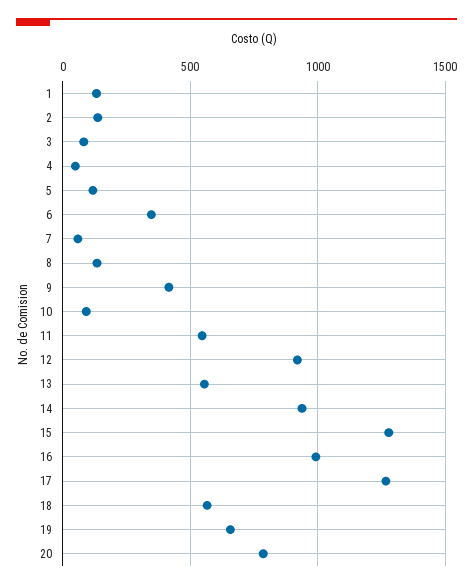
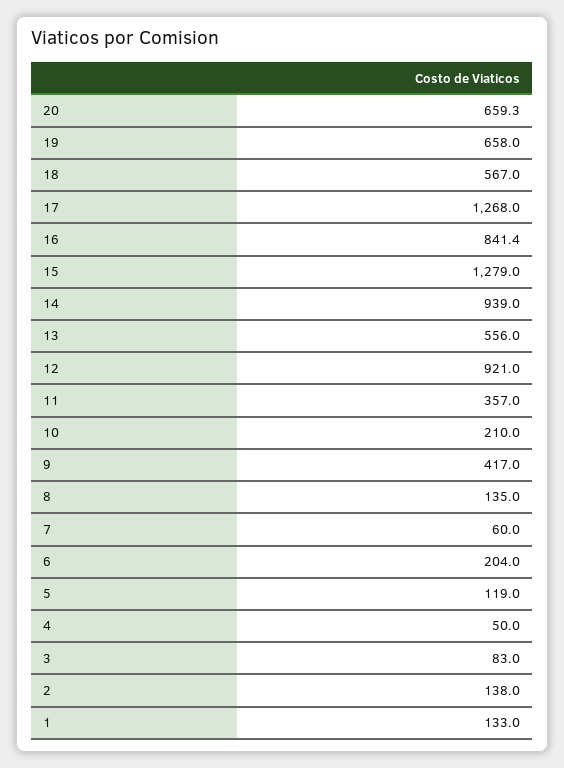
6: 350 -> 204
10: 100 -> 210
11: 550 -> 357
16: 1000 -> 841.4
20: 800 -> 659.3

